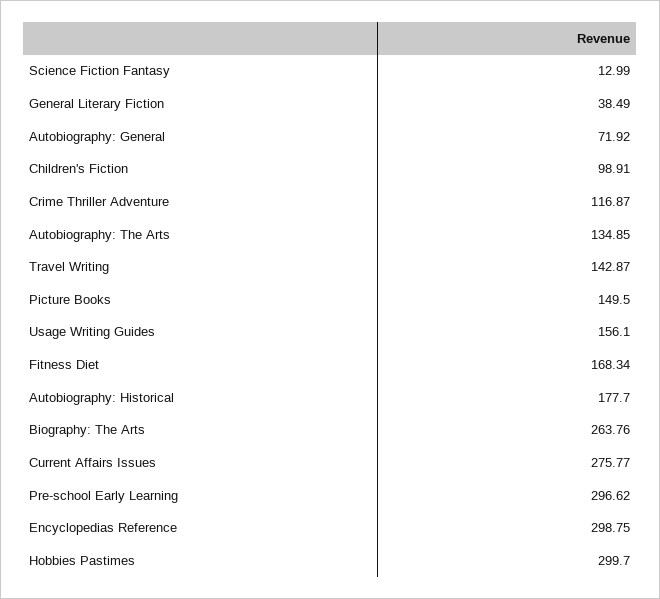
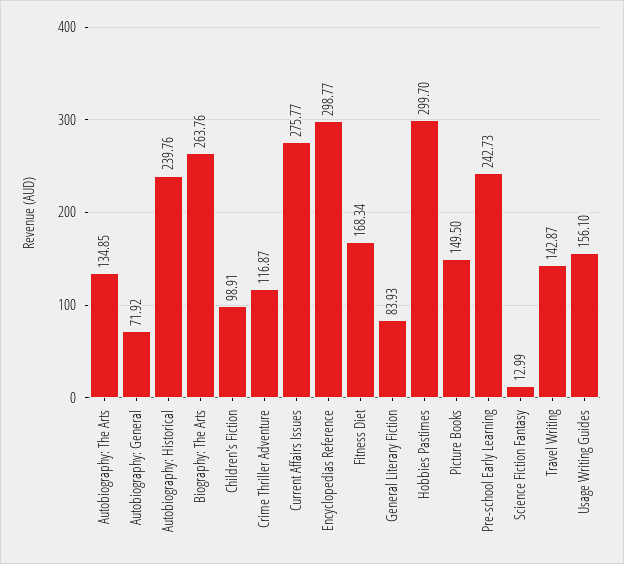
General Literary Fiction: 38.49 -> 83.93
Autobiography: Historical: 177.7 -> 239.76
Pre-school Early Learning: 296.62 -> 242.73
Encyclopedias Reference: 298.75 -> 298.77

